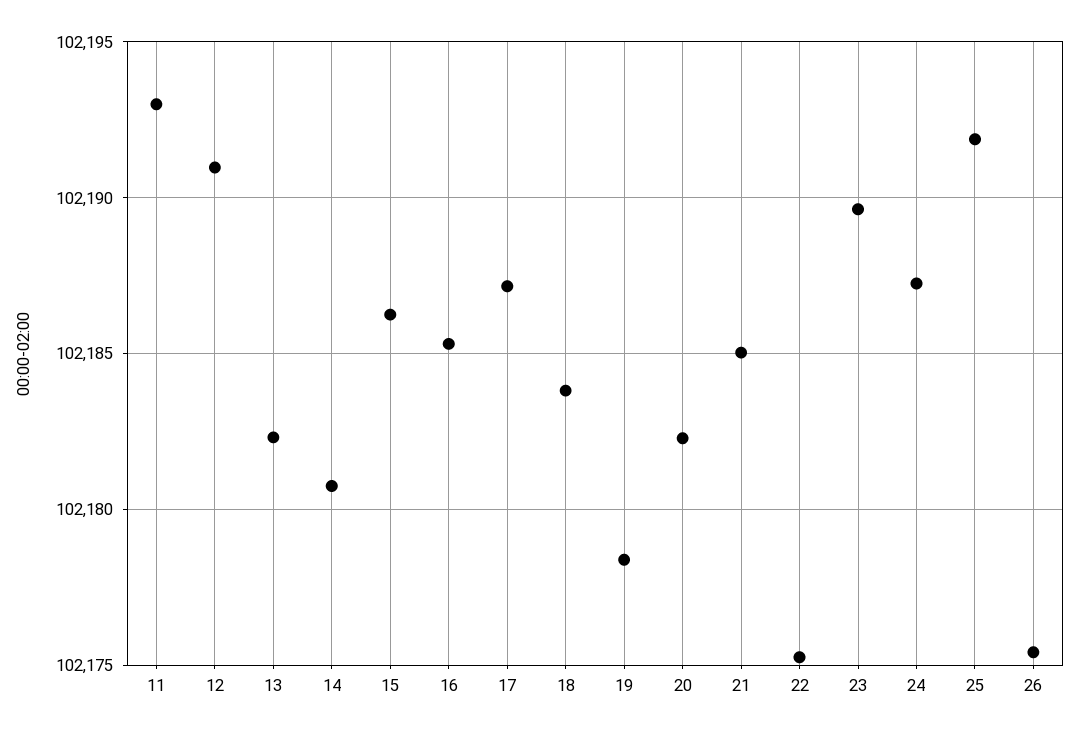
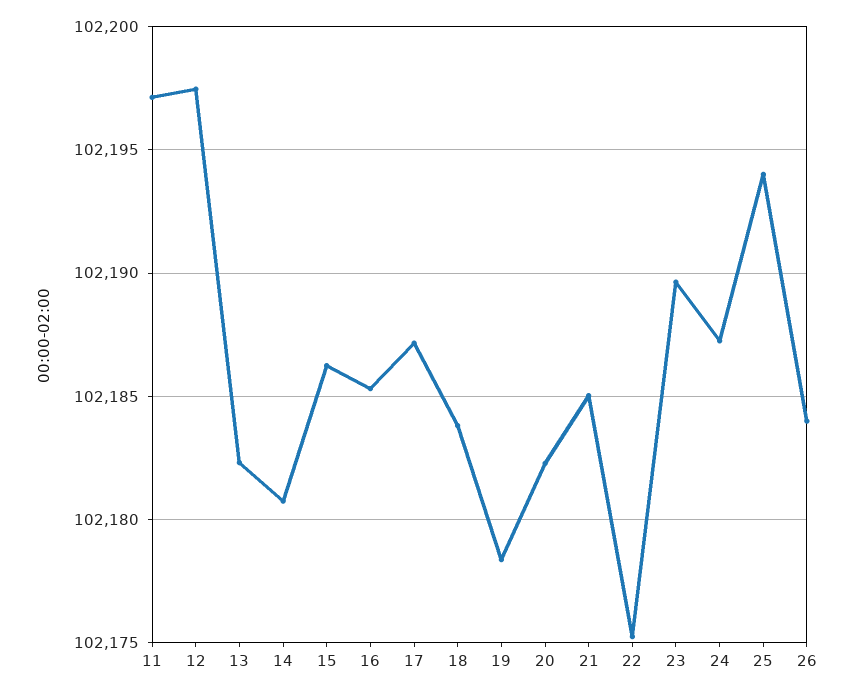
11: 102193 -> 102197
12: 102191 -> 102197.5
25: 102192 -> 102194
26: 102175.5 -> 102184

